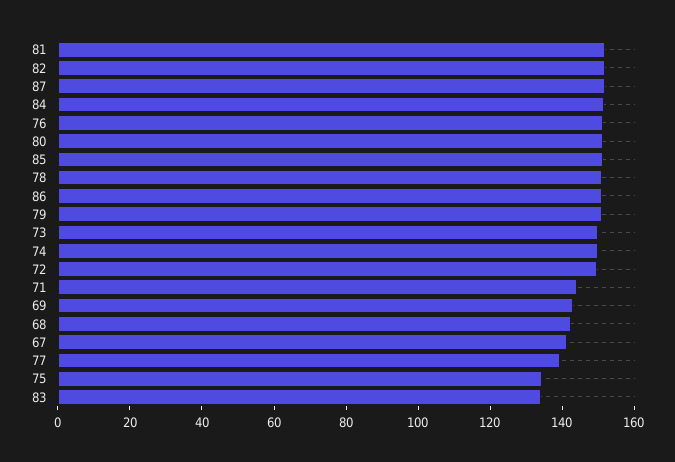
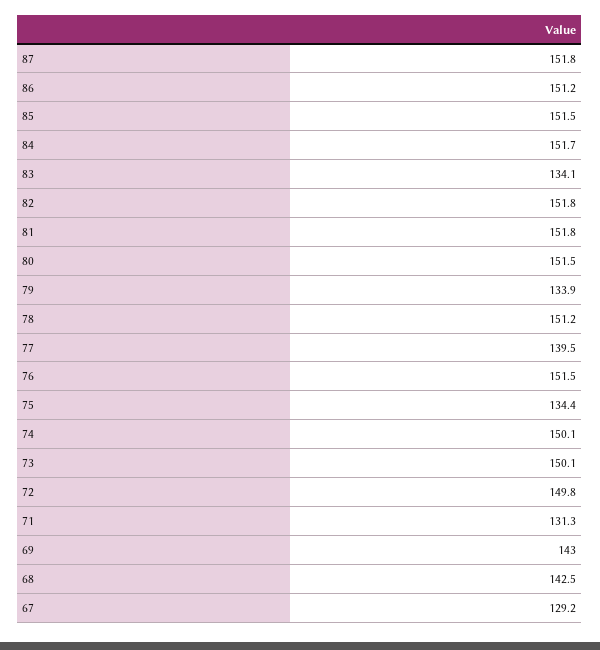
79: 150 -> 133.9
71: 145 -> 131.3
67: 140 -> 129.2

